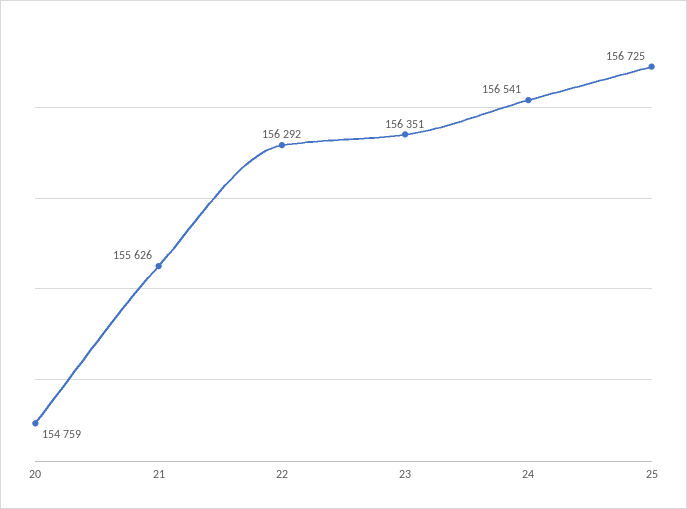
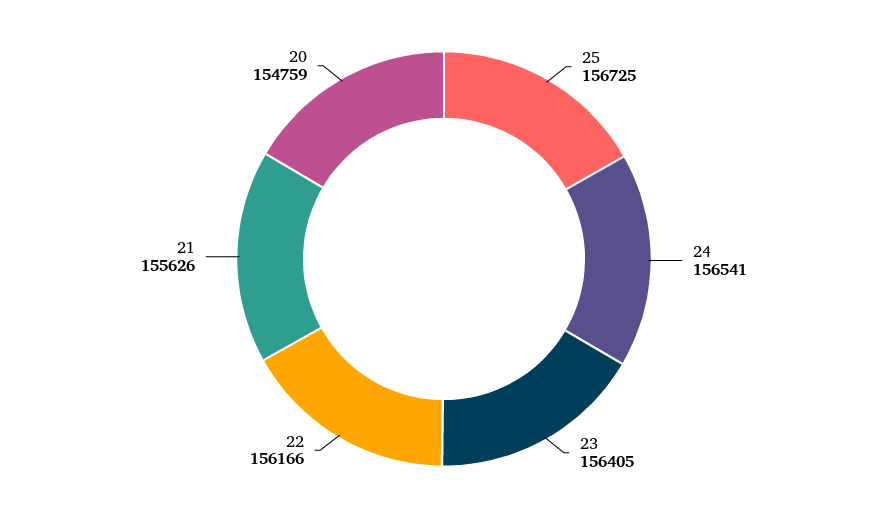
22: 156292 -> 156166
23: 156351 -> 156405

